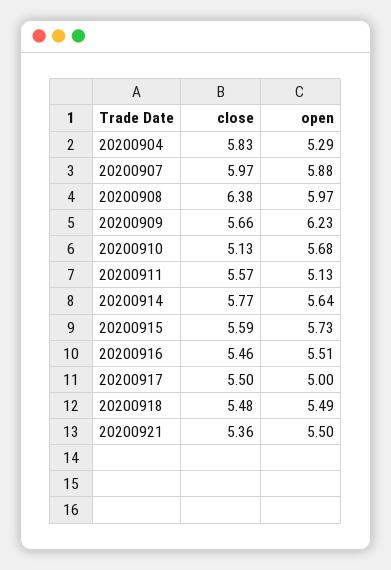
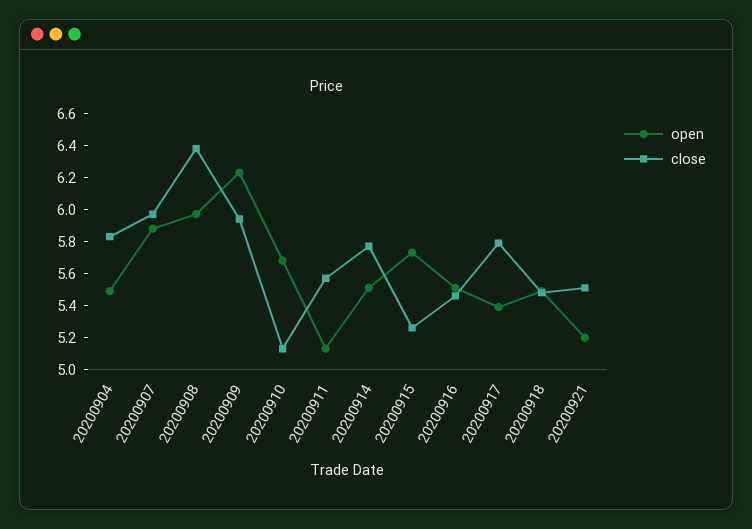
open, 20200904: 5.29 -> 5.5
close, 20200909: 5.66 -> 5.95
open, 20200914: 5.64 -> 5.5
close, 20200915: 5.59 -> 5.25
close, 20200917: 5.5 -> 5.8
open, 20200917: 5 -> 5.4
close, 20200921: 5.36 -> 5.5
open, 20200921: 5.5 -> 5.2

